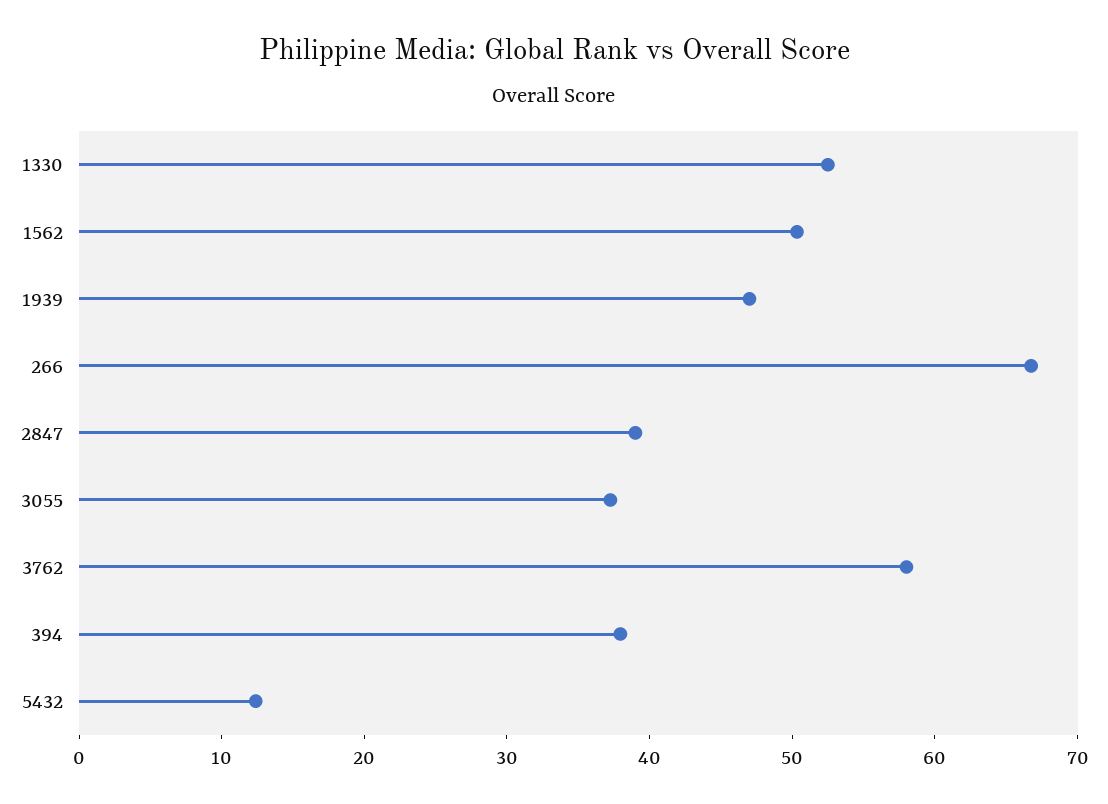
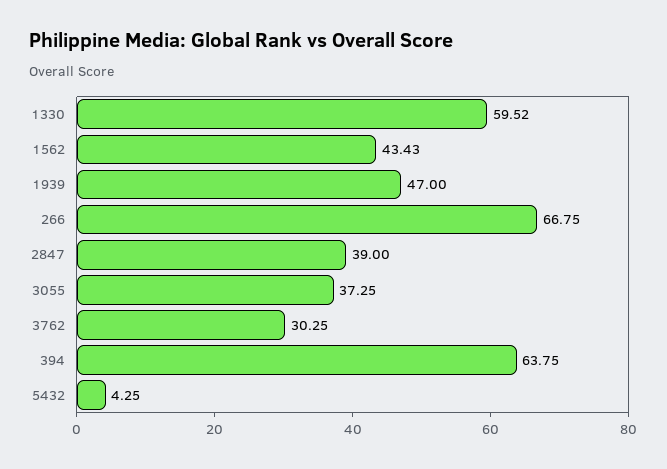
1330: 52 -> 59.52
1562: 50 -> 43.43
3762: 58 -> 30.25
394: 38 -> 63.75
5432: 12 -> 4.25

